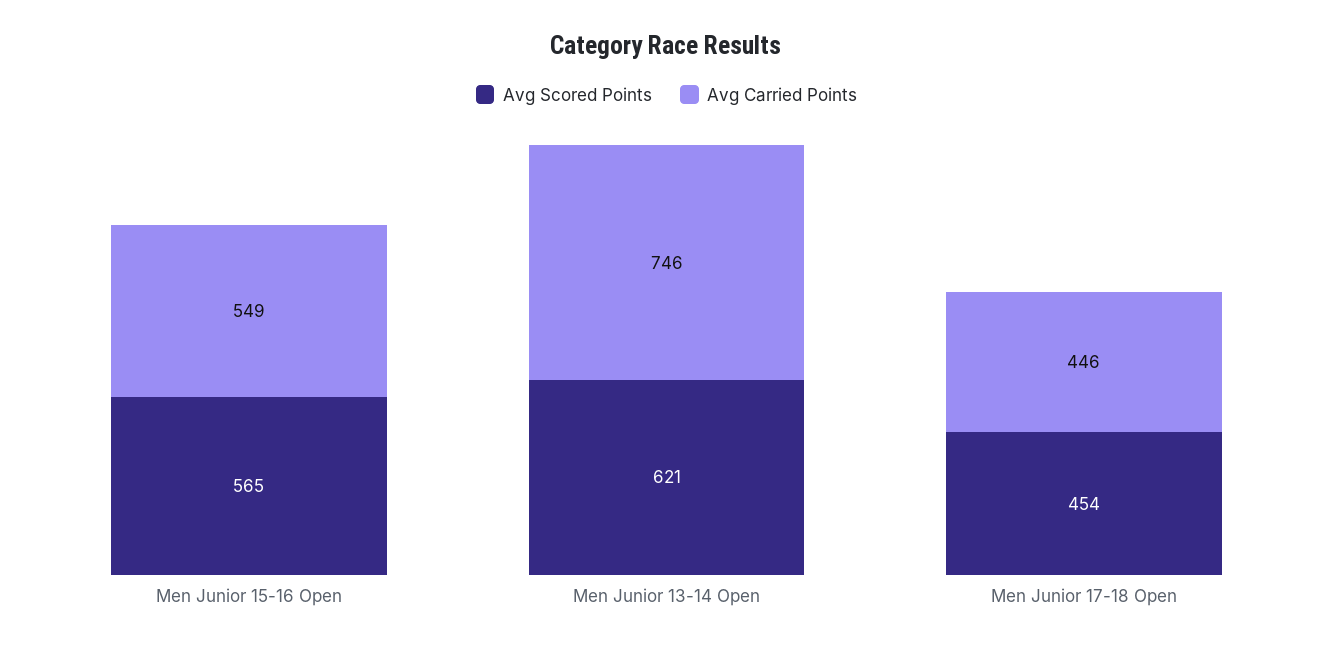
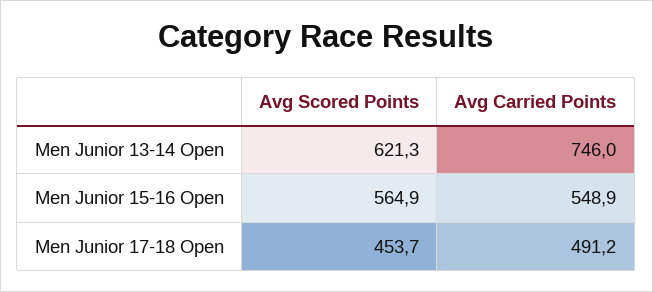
Avg Carried Points, Men Junior 17-18 Open: 446 -> 491.2

